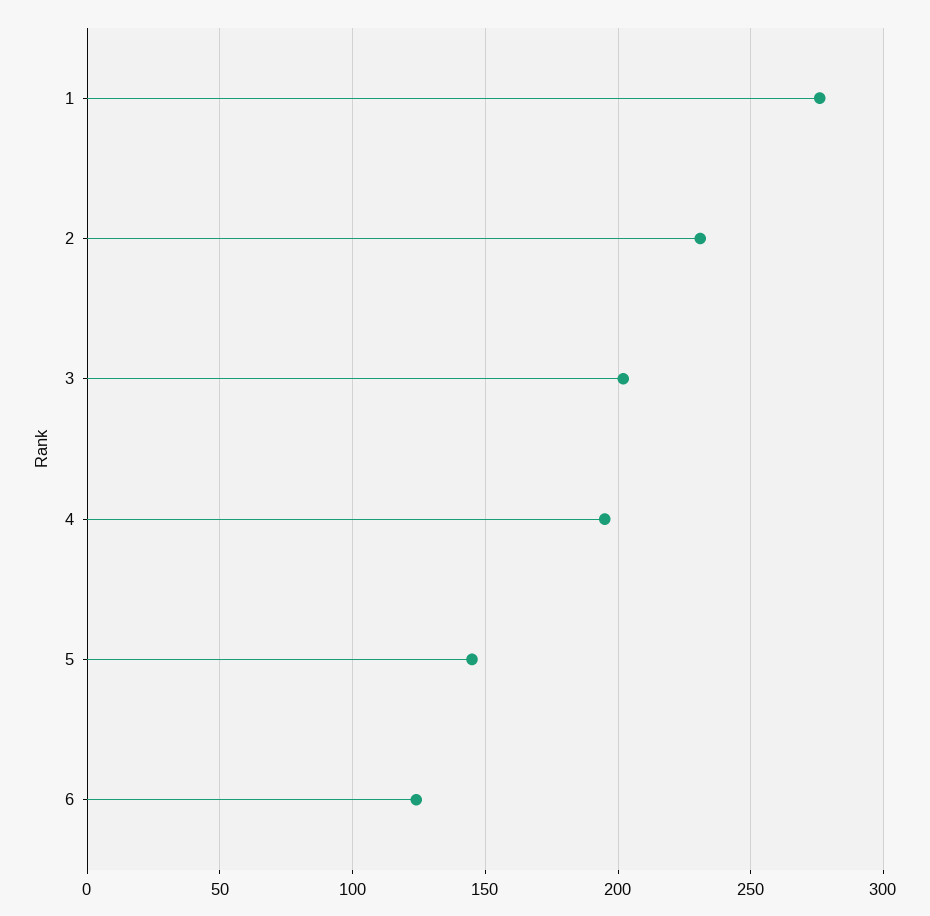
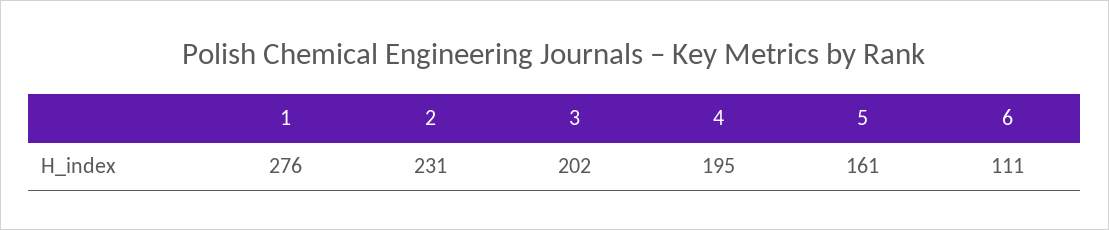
5: 145 -> 161
6: 125 -> 111

